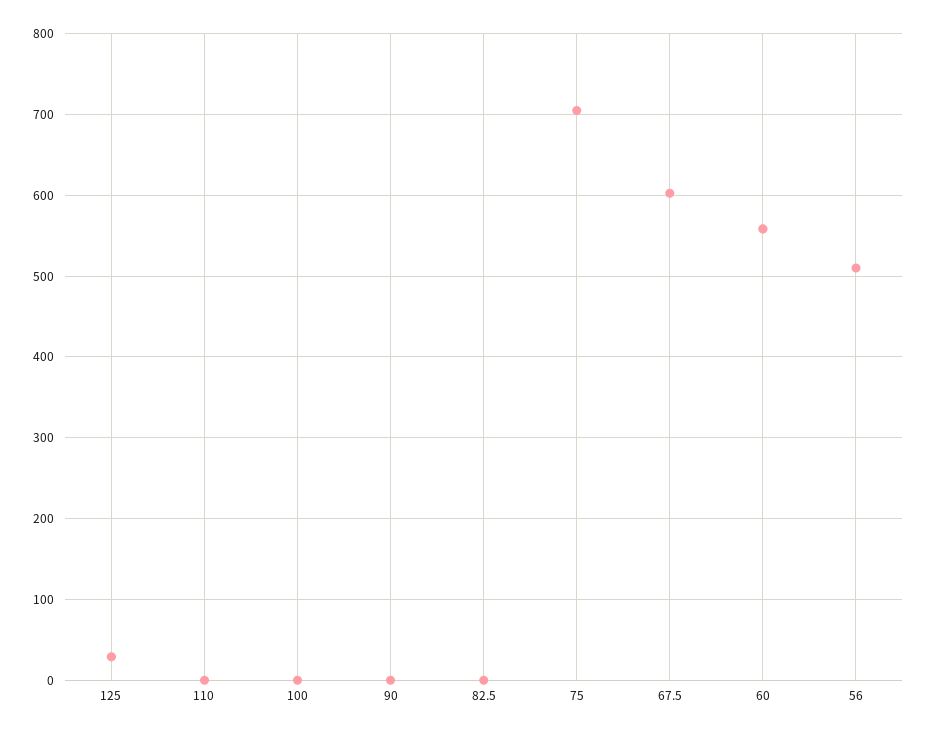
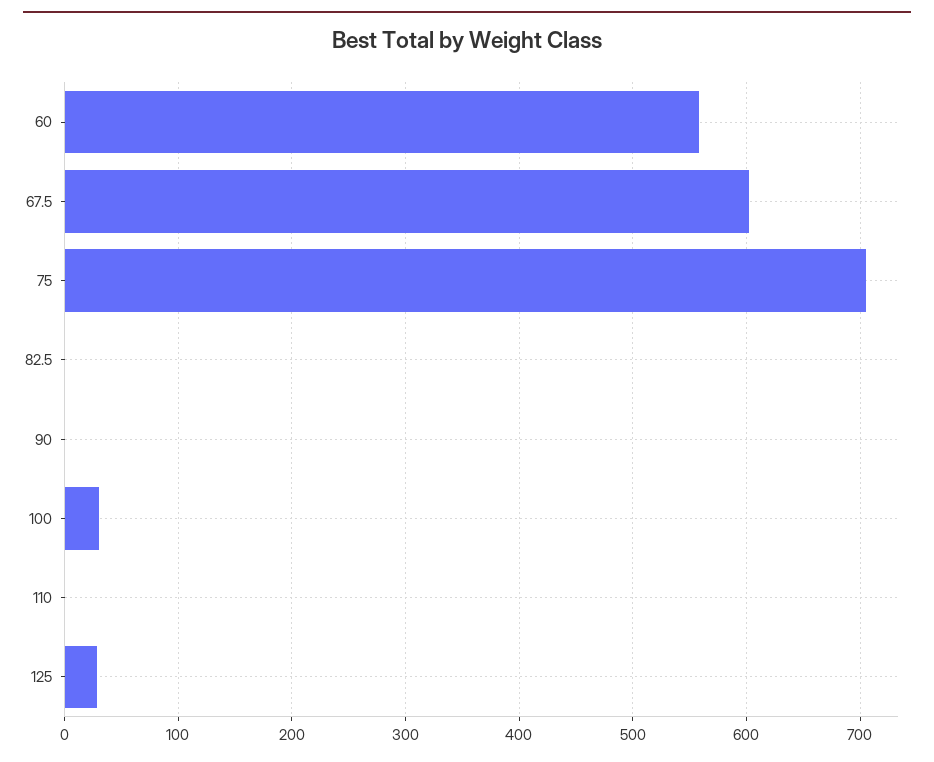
100: 0 -> 30
56: 510 -> none

